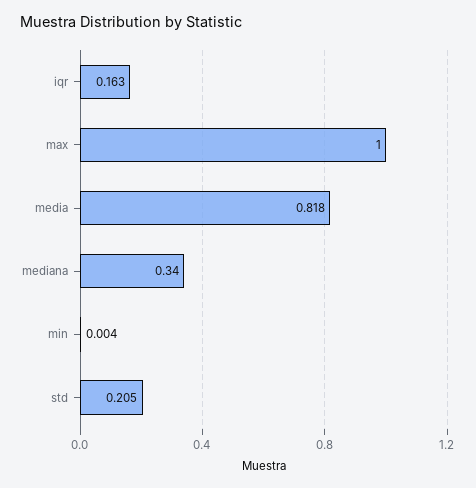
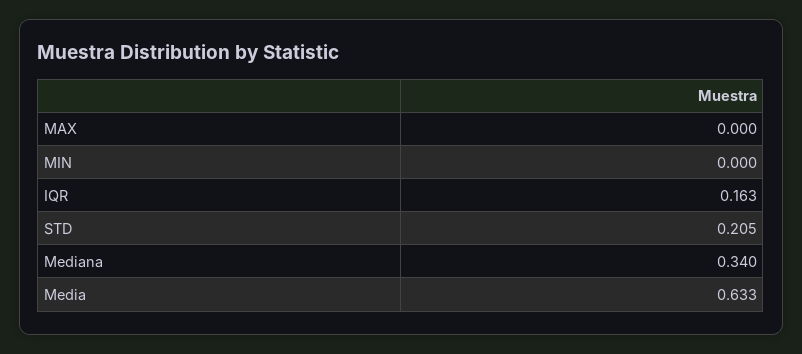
max: 1 -> 0
media: 0.818 -> 0.633
min: 0.004 -> 0

